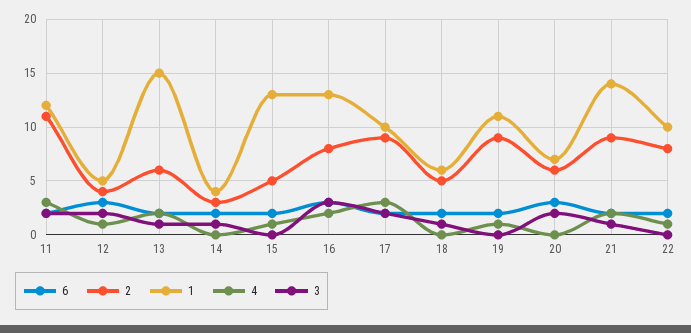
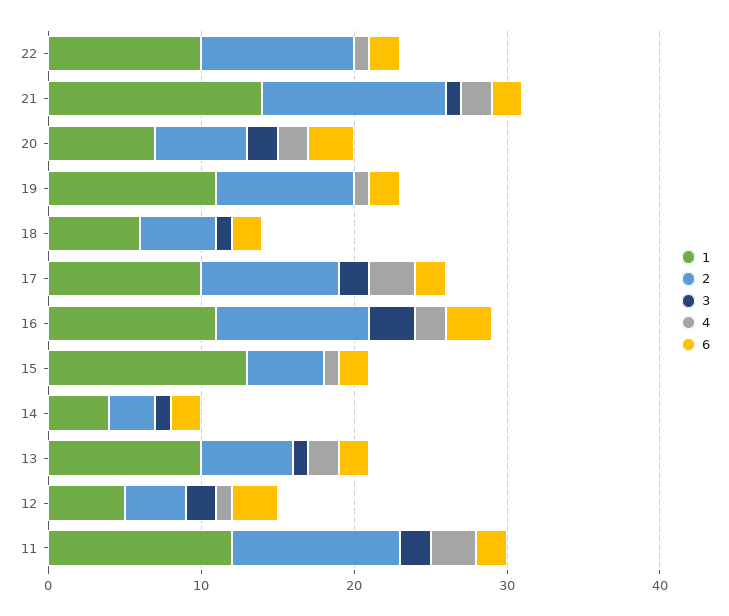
1, 13: 15 -> 10
2, 16: 8 -> 10
1, 16: 13 -> 11
4, 20: 0 -> 2
2, 21: 9 -> 12
2, 22: 8 -> 10

